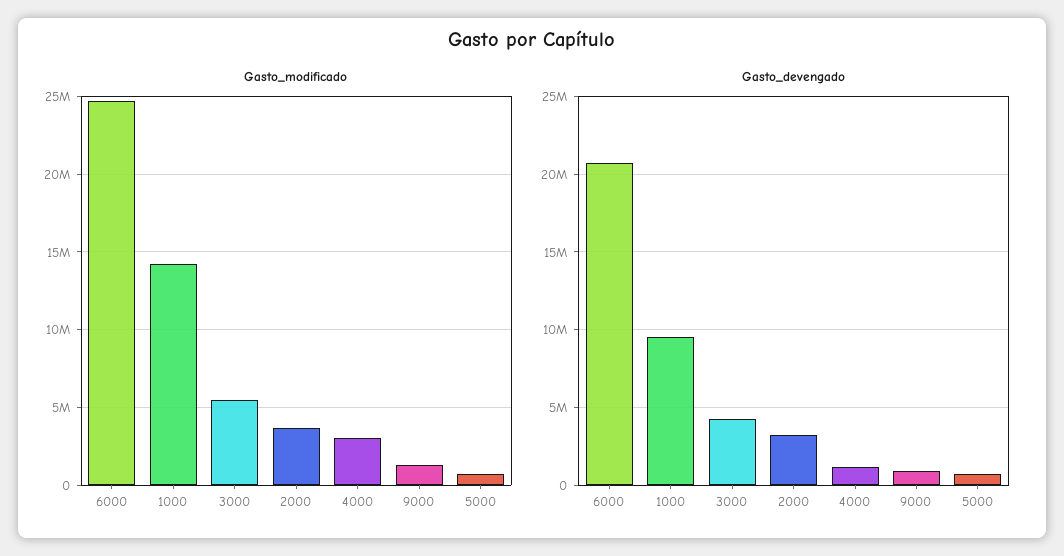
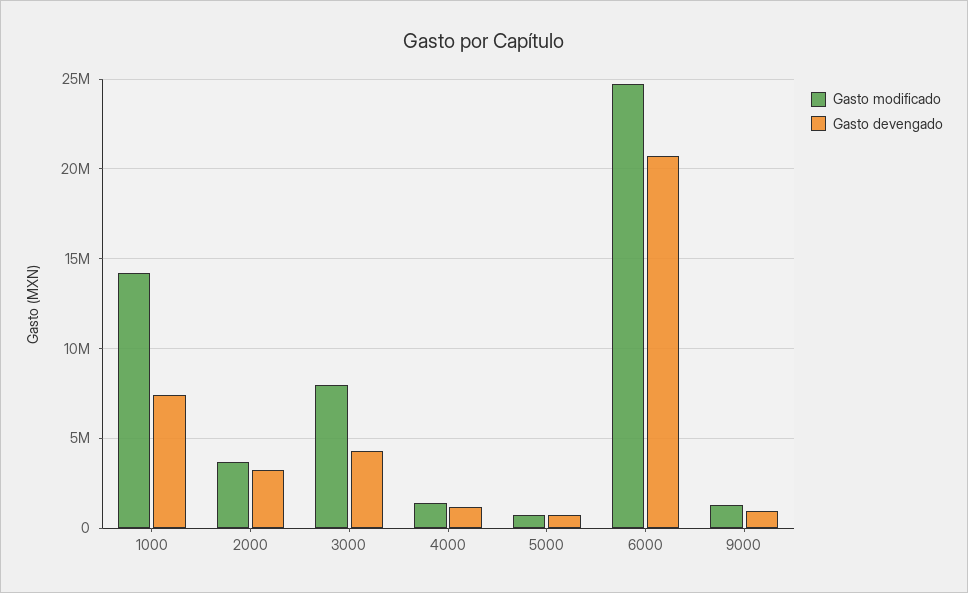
Gasto_modificado, 3000: 5500000 -> 8000000
Gasto_modificado, 4000: 3000000 -> 1500000
Gasto_devengado, 1000: 9500000 -> 7500000

